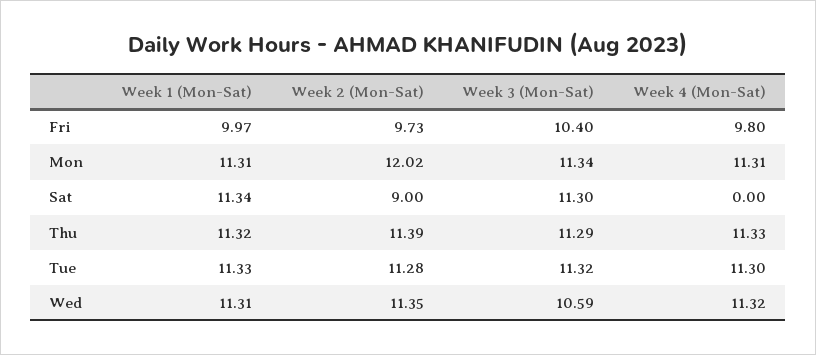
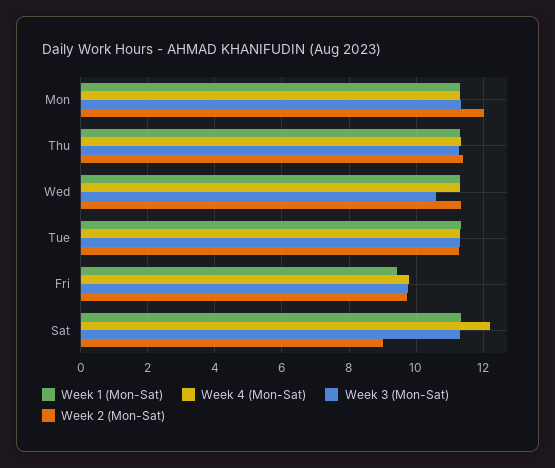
Week 1 (Mon-Sat), Fri: 9.97 -> 9.4
Week 3 (Mon-Sat), Fri: 10.4 -> 9.8
Week 4 (Mon-Sat), Sat: 0 -> 12.2

